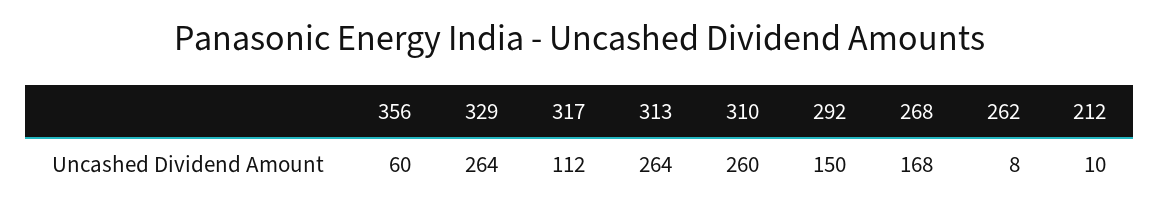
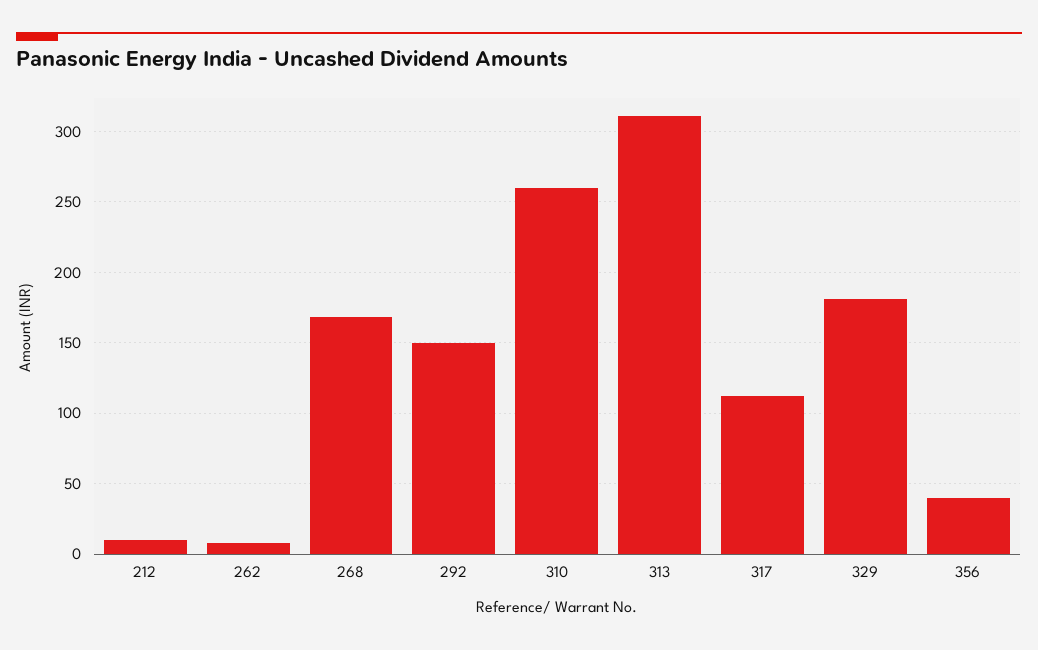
356: 60 -> 40
329: 264 -> 180
313: 264 -> 310

